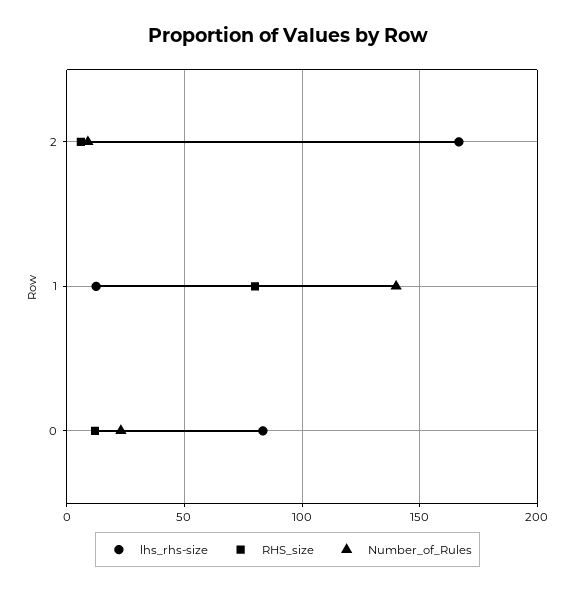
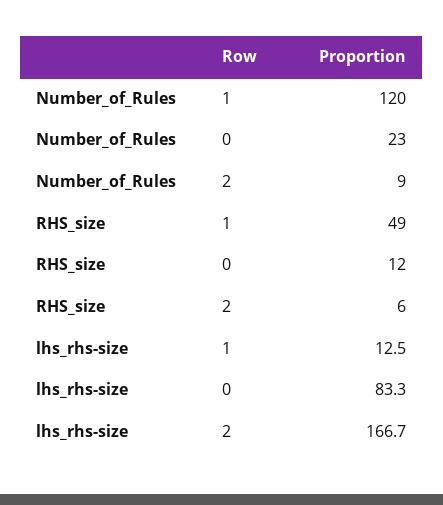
RHS_size, 1: 80 -> 49
Number_of_Rules, 1: 140 -> 120

